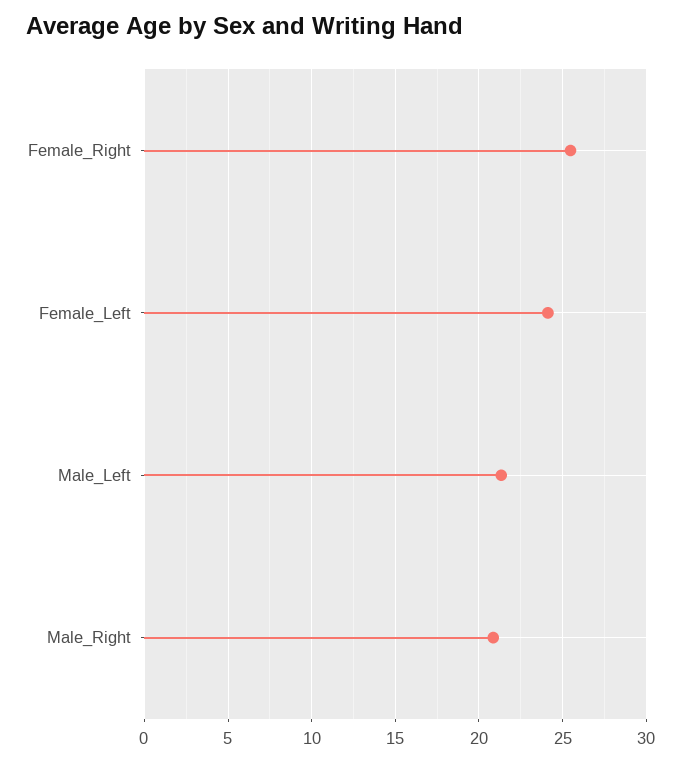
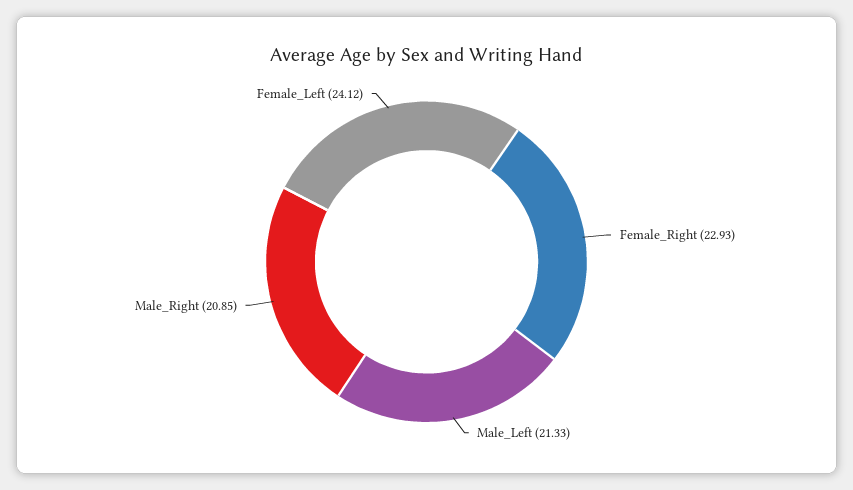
Female_Right: 25.5 -> 22.93

